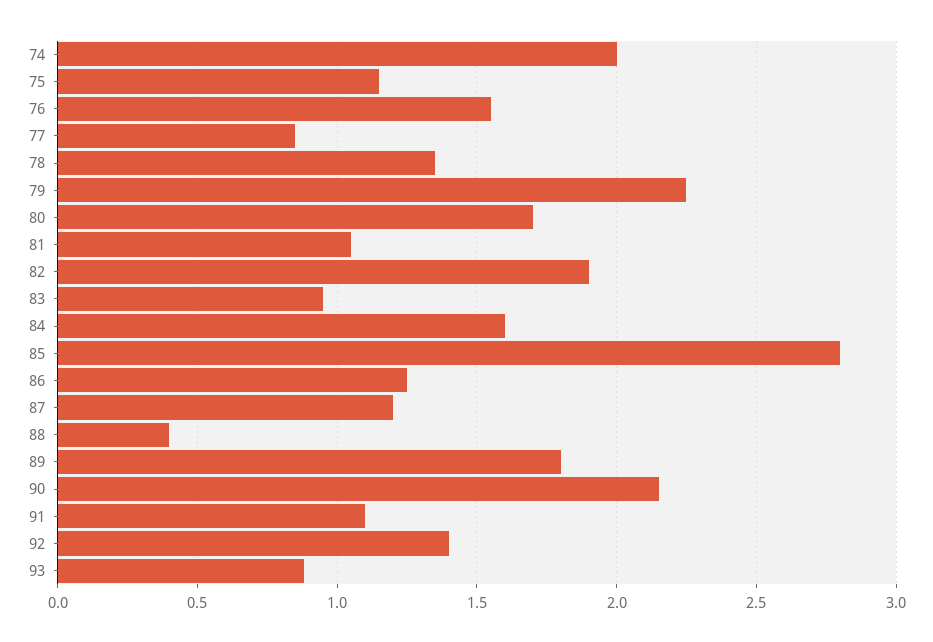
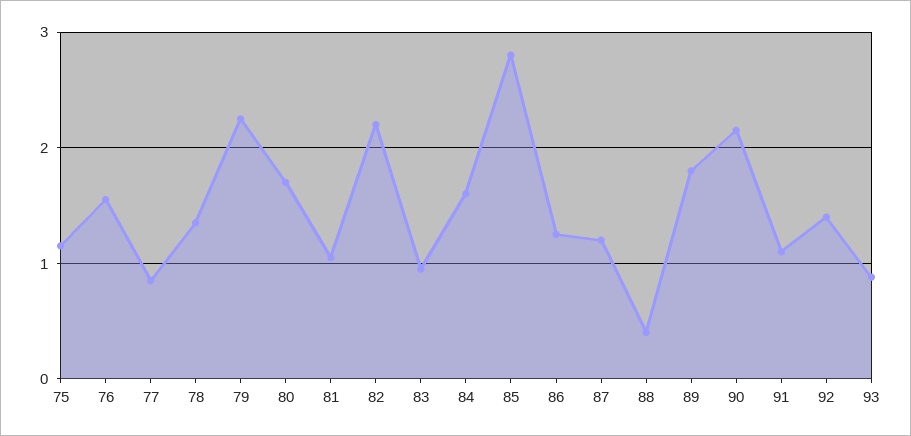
74: 2 -> none
82: 1.9 -> 2.2

